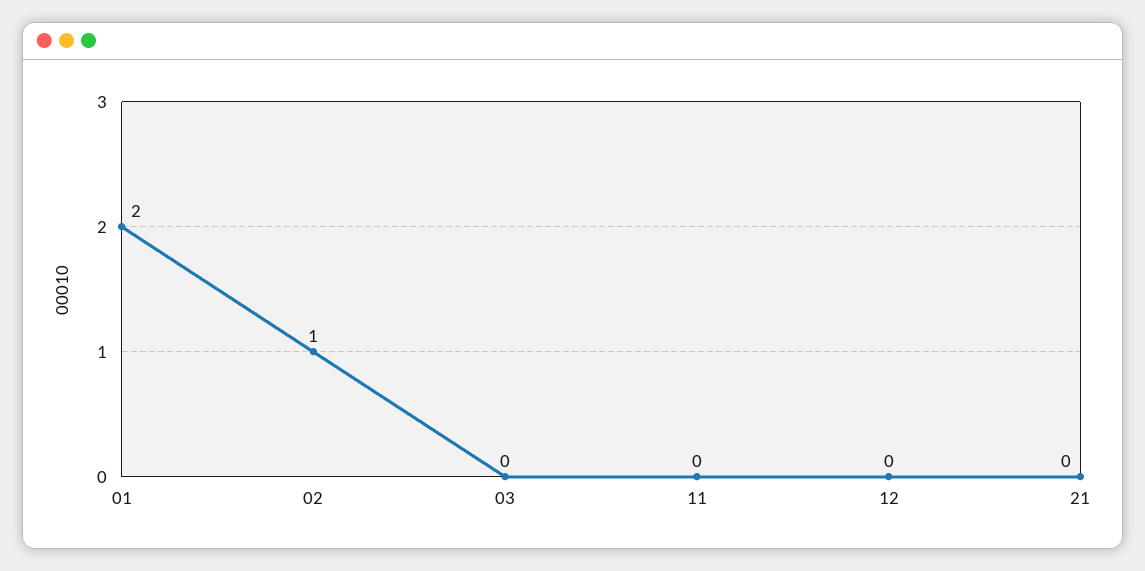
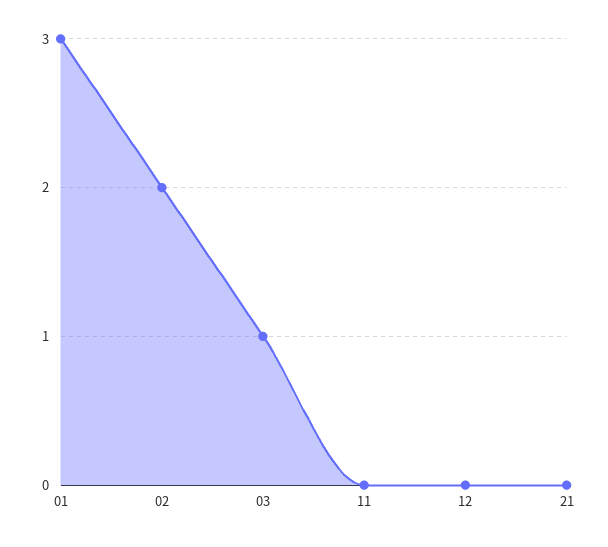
01: 2 -> 3
02: 1 -> 2
03: 0 -> 1

